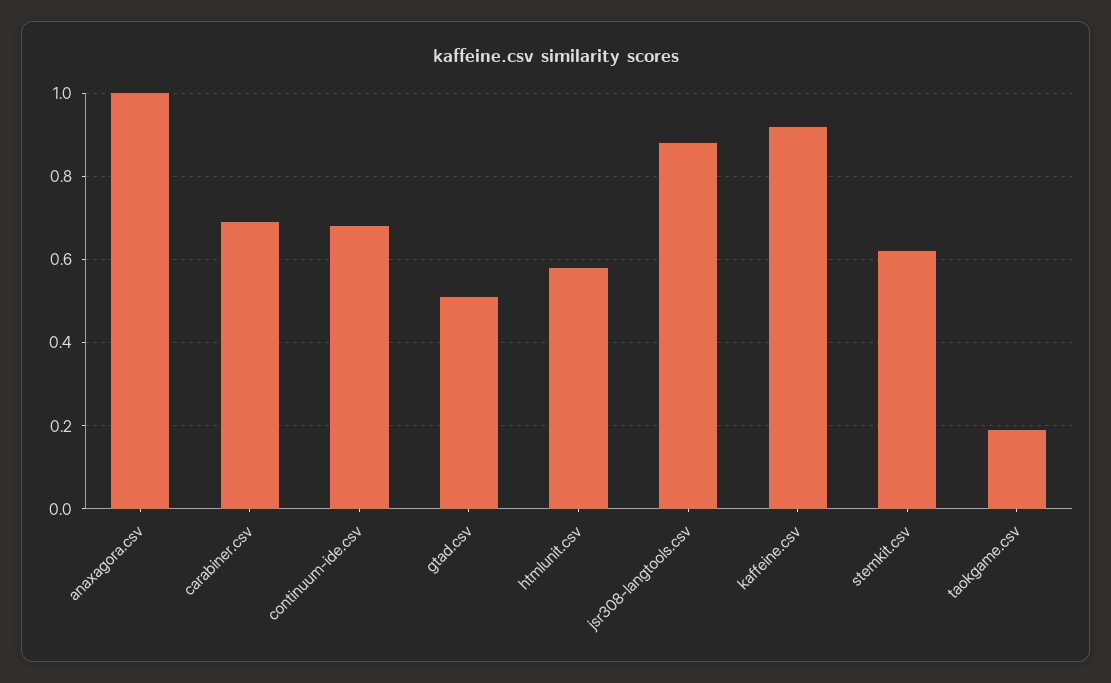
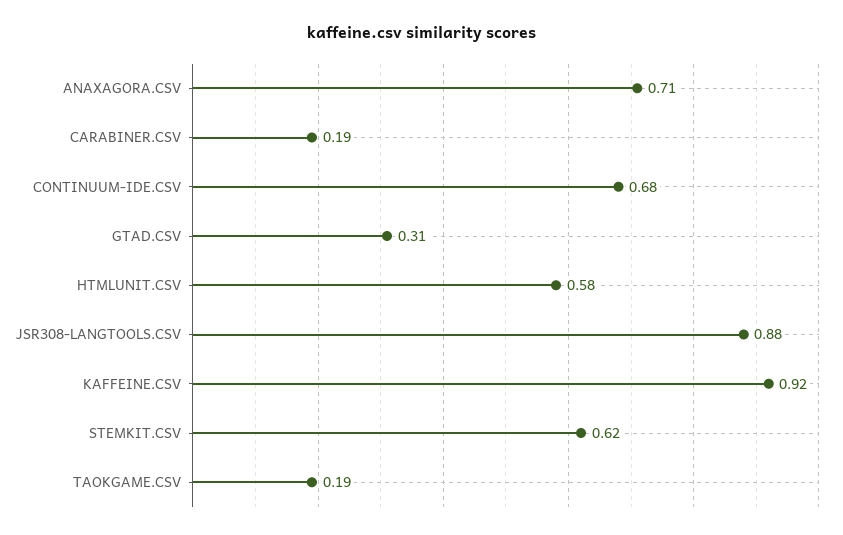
anaxagora.csv: 1 -> 0.71
carabiner.csv: 0.7 -> 0.19
gtad.csv: 0.5 -> 0.31

